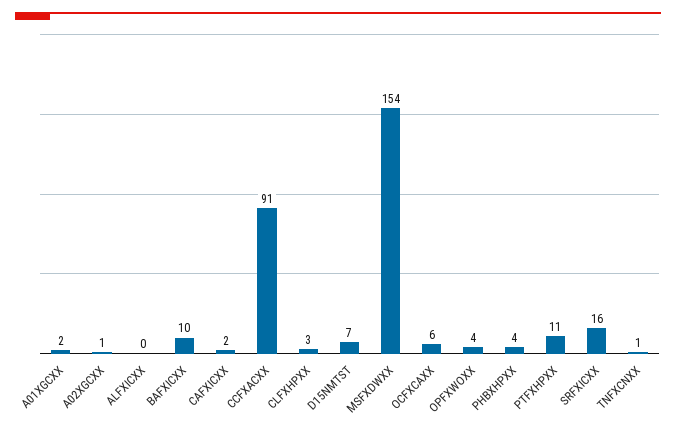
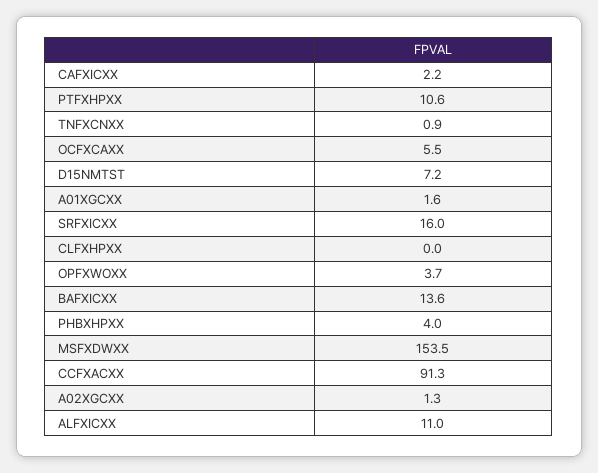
ALFXICXX: 0 -> 11
BAFXICXX: 10 -> 13.6
CLFXHPXX: 3 -> 0

